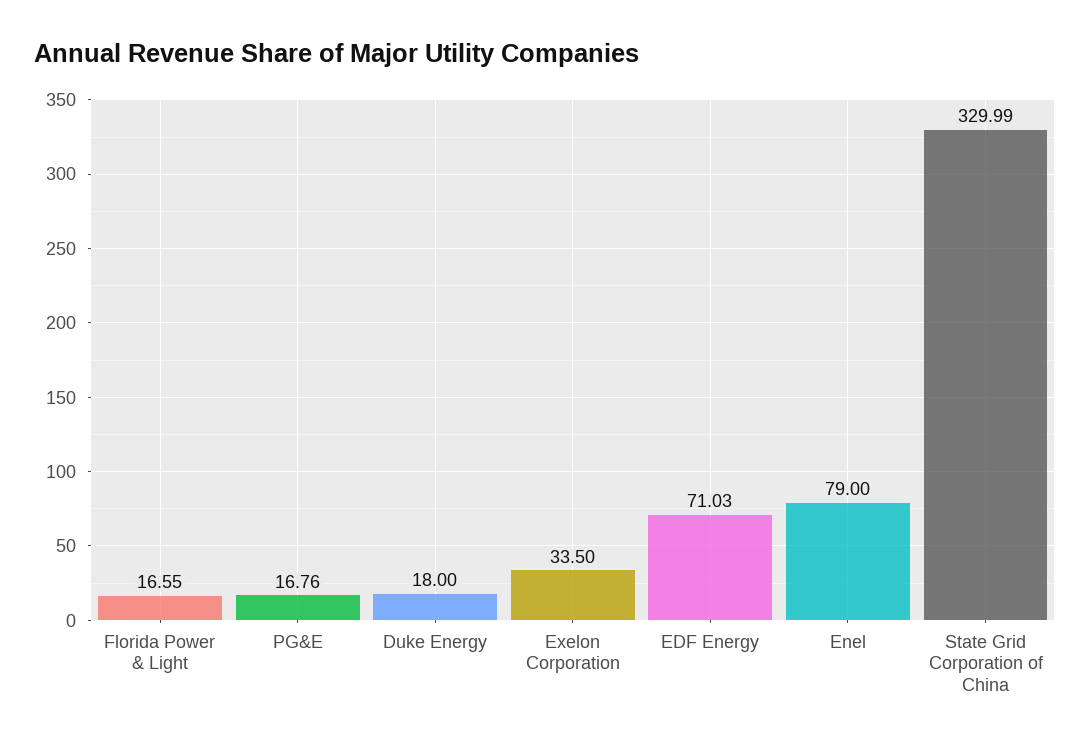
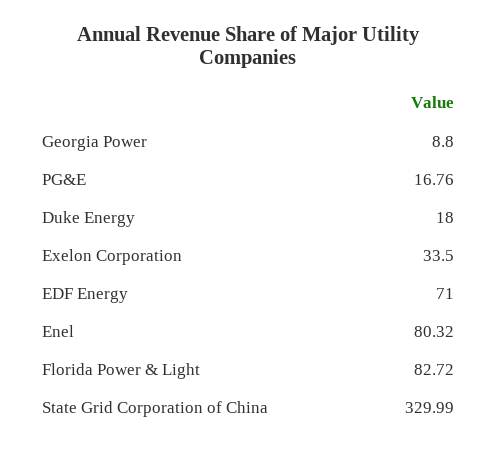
Florida Power & Light: 16.55 -> 82.72
EDF Energy: 71.03 -> 71
Enel: 79 -> 80.32
Georgia Power: none -> 8.8

